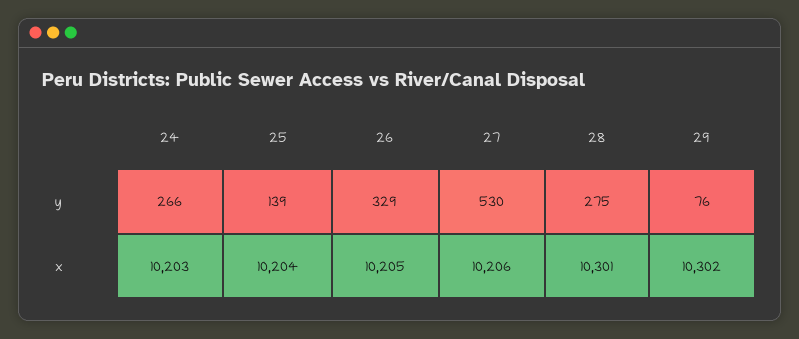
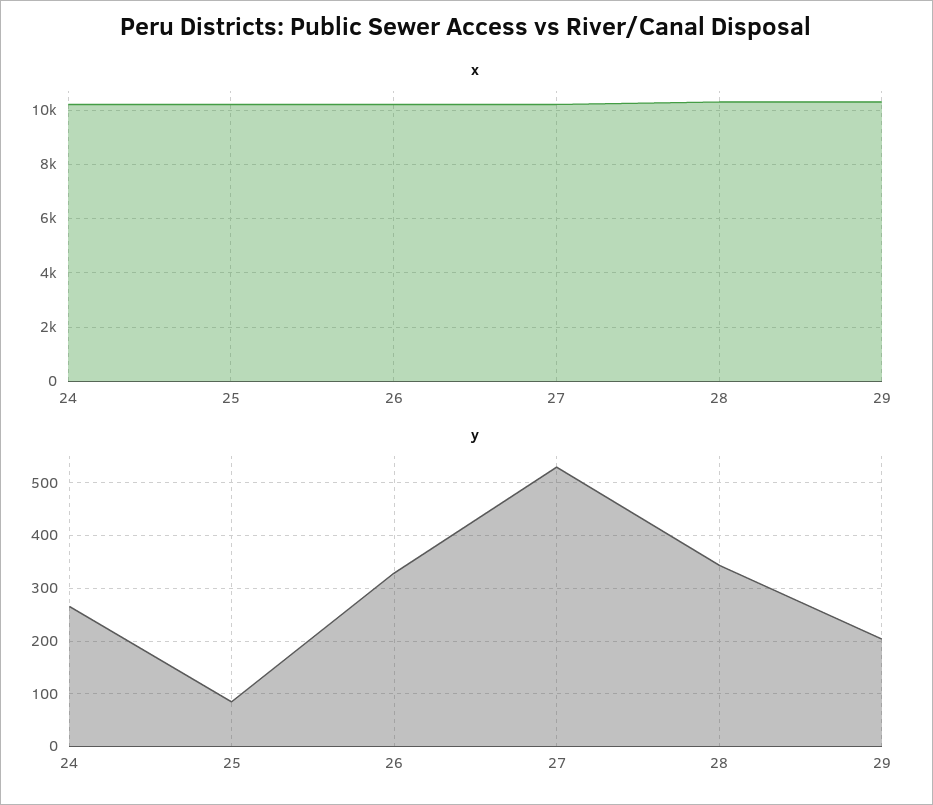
y, 25: 139 -> 80
y, 28: 275 -> 340
y, 29: 76 -> 200

